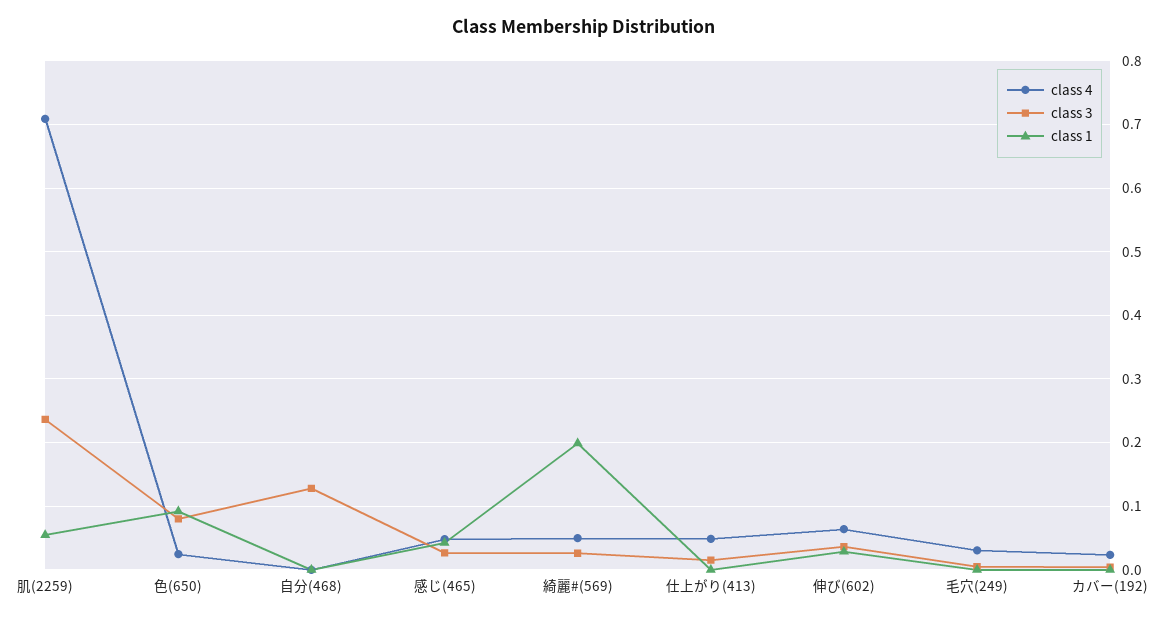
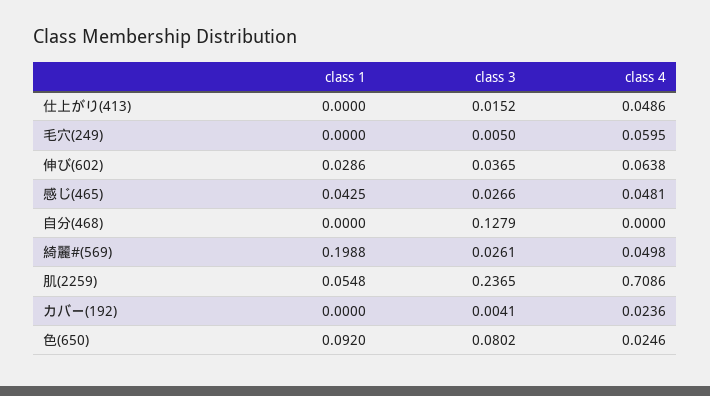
class 4, 毛穴(249): 0.03 -> 0.0595

